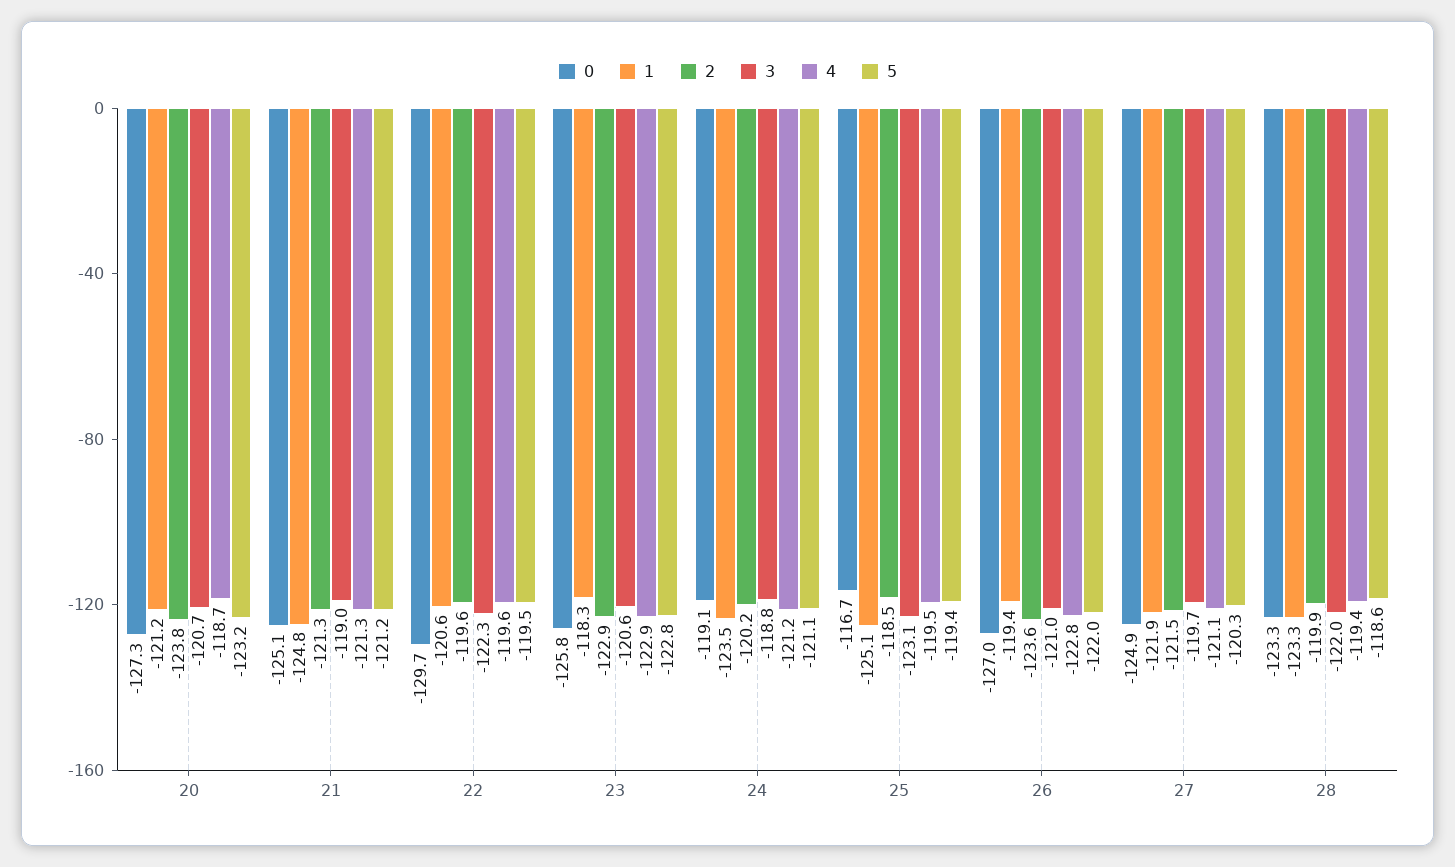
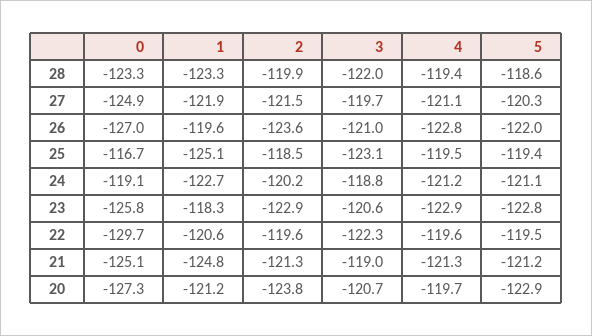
4, 20: -118.7 -> -119.7
5, 20: -123.2 -> -122.9
1, 24: -123.5 -> -122.7
1, 26: -119.4 -> -119.6

